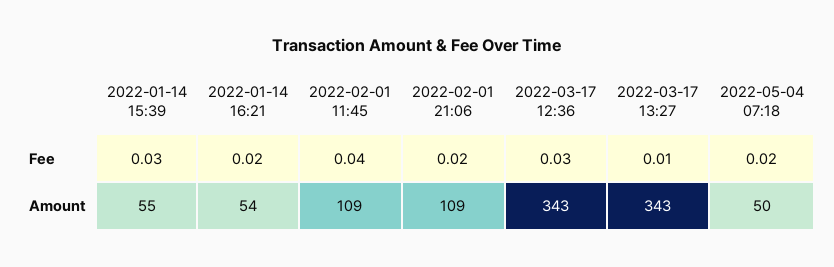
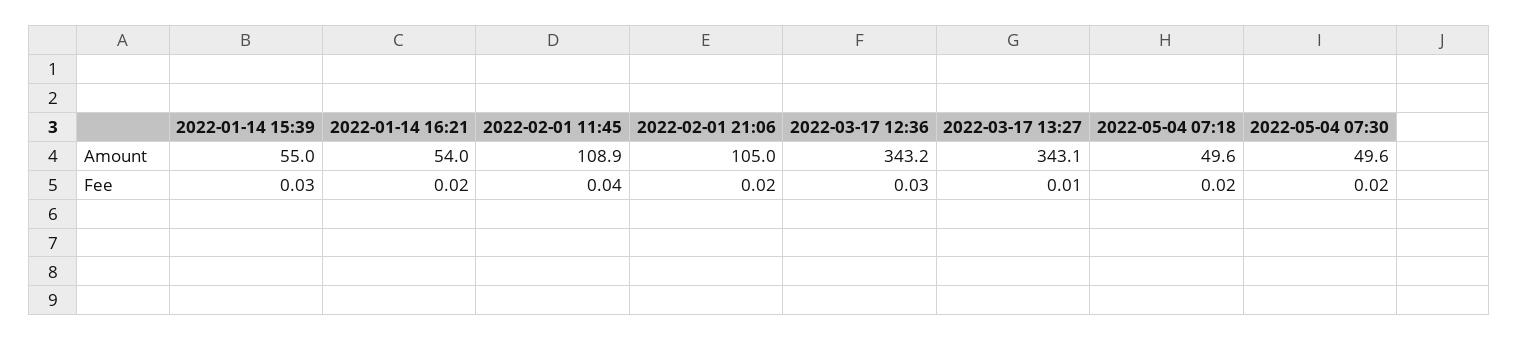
2022-02-01 21:06, Amount: 109 -> 105
2022-05-04 07:30, Amount: none -> 49.6
2022-05-04 07:30, Fee: none -> 0.02

